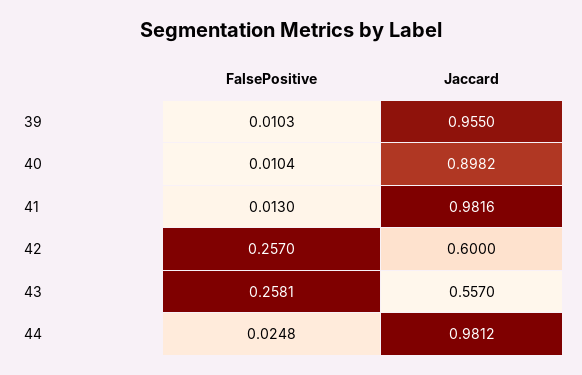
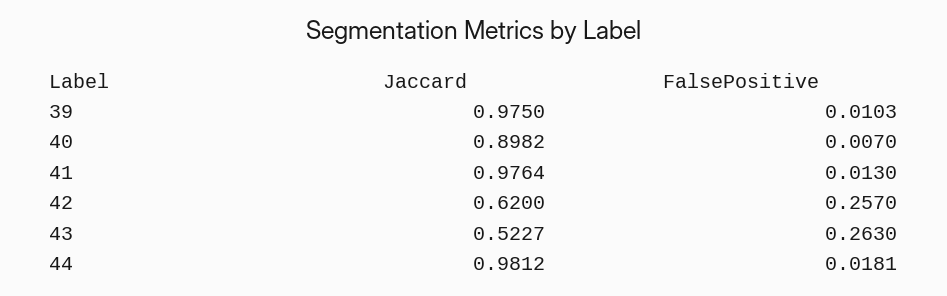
Jaccard, 39: 0.955 -> 0.975
FalsePositive, 40: 0.0104 -> 0.007
Jaccard, 41: 0.9816 -> 0.9764
Jaccard, 42: 0.6 -> 0.62
FalsePositive, 43: 0.2581 -> 0.263
Jaccard, 43: 0.557 -> 0.5227
FalsePositive, 44: 0.0248 -> 0.0181

